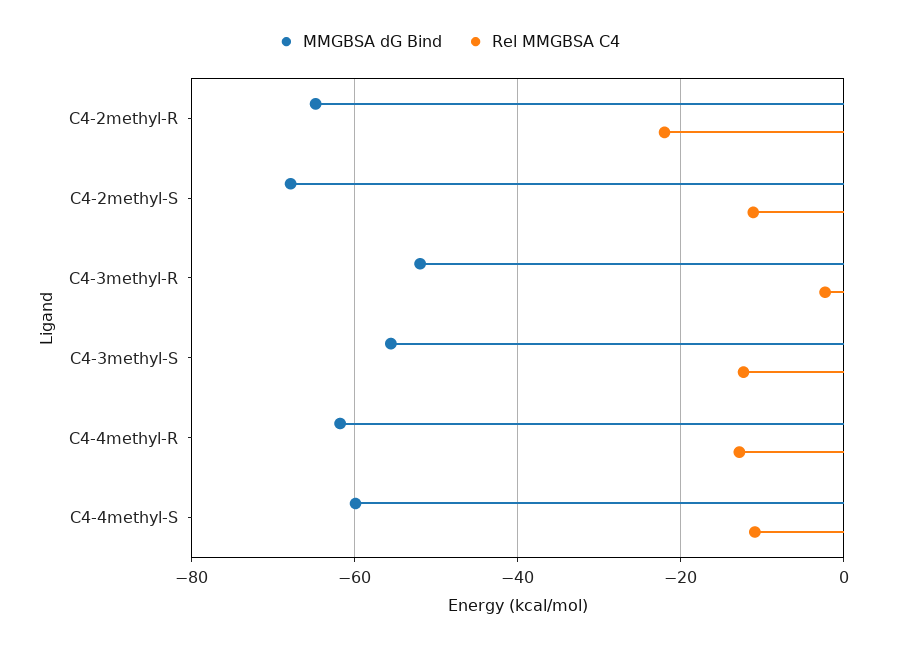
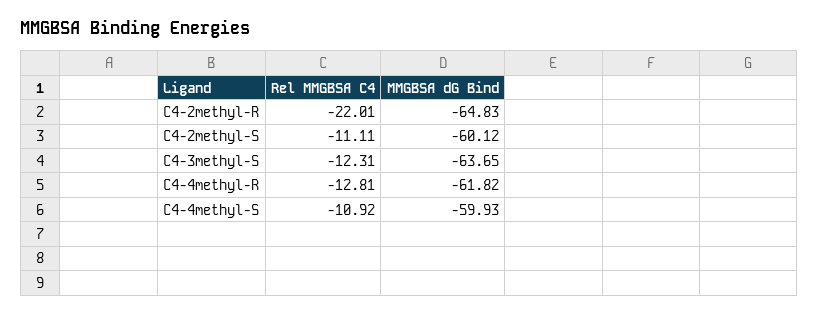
MMGBSA dG Bind, C4-2methyl-S: -68 -> -60.12
MMGBSA dG Bind, C4-3methyl-R: -52 -> none
Rel MMGBSA C4, C4-3methyl-R: -2 -> none
MMGBSA dG Bind, C4-3methyl-S: -56 -> -63.65

